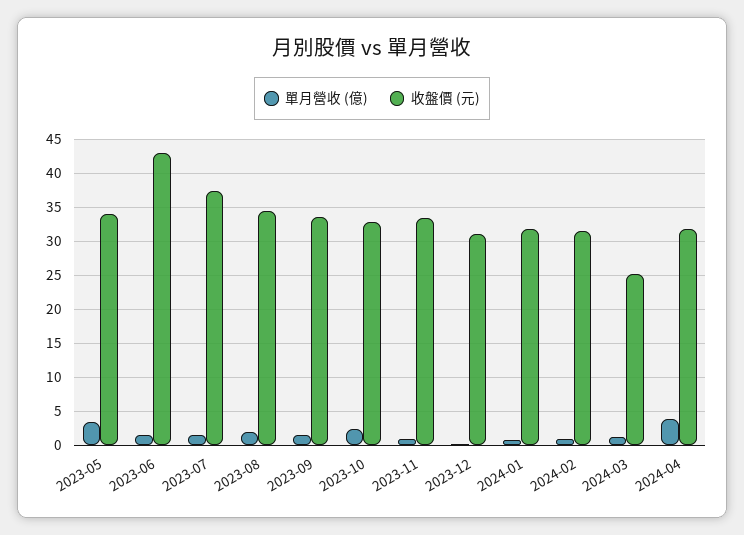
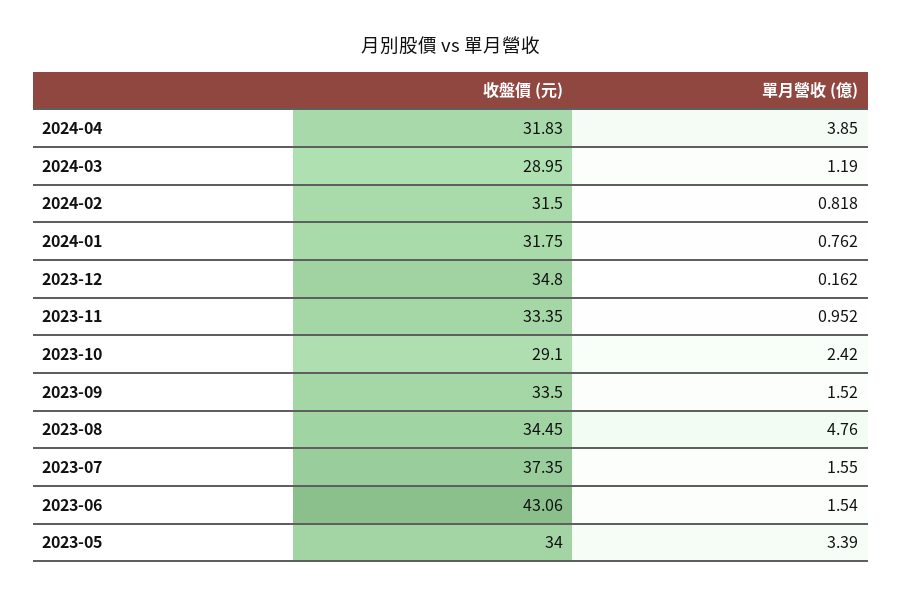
單月營收 (億), 2023-08: 2 -> 4.76
收盤價 (元), 2023-10: 33 -> 29.1
收盤價 (元), 2023-12: 31 -> 34.8
收盤價 (元), 2024-03: 25 -> 28.95

